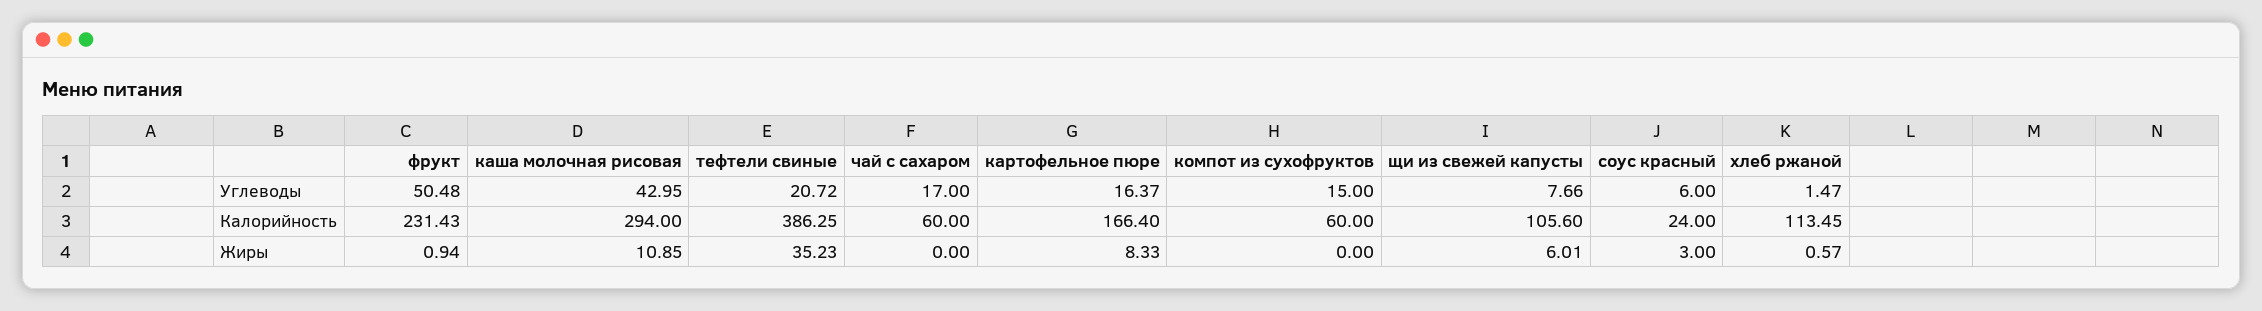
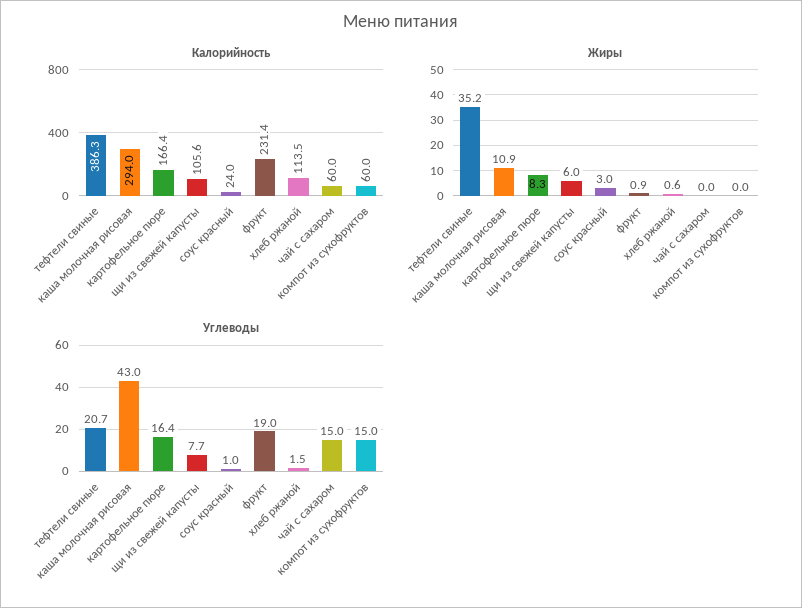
Углеводы, фрукт: 50.48 -> 19
Углеводы, чай с сахаром: 17 -> 15
Углеводы, соус красный: 6 -> 1

